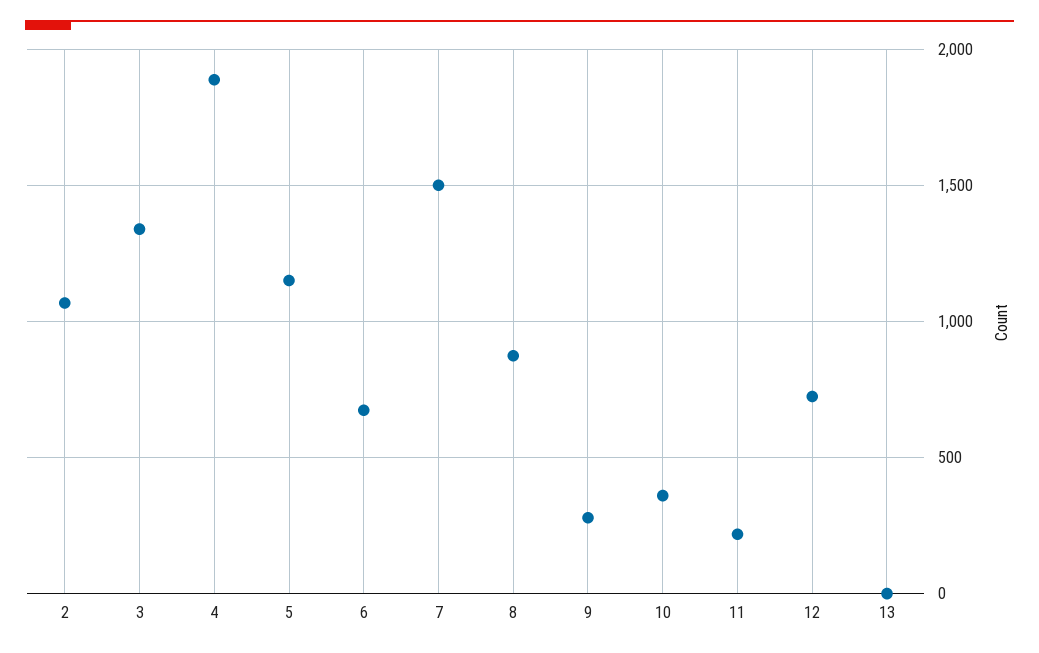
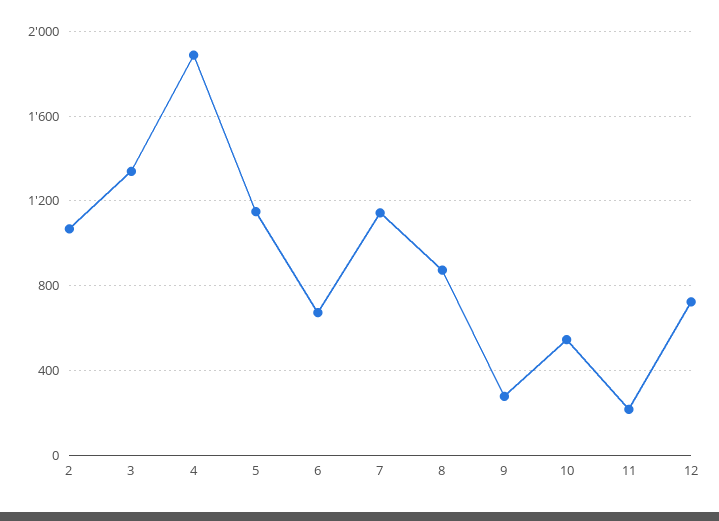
7: 1500 -> 1150
10: 350 -> 550
13: 0 -> none

